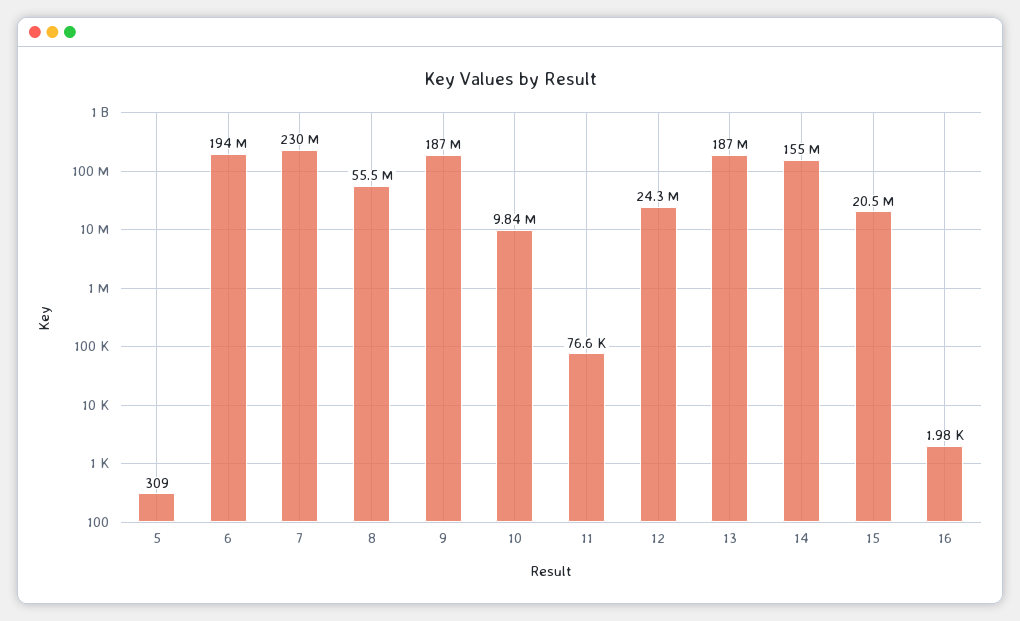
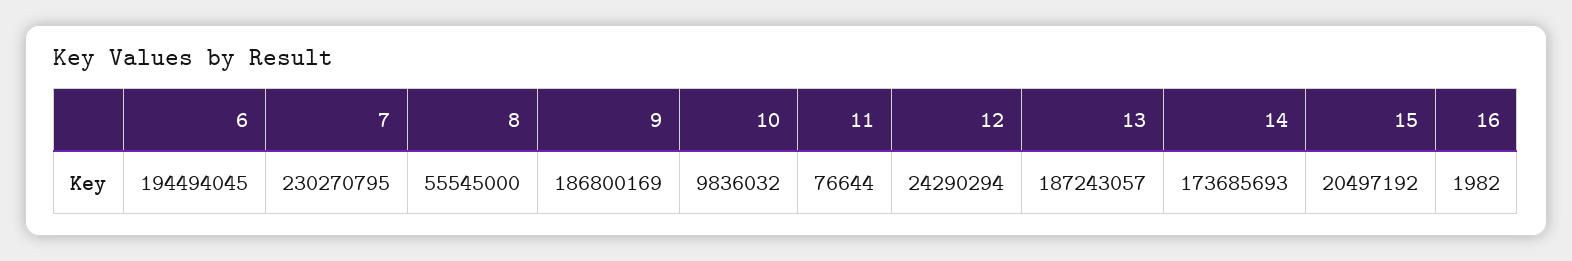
5: 309 -> none
14: 155000000 -> 173685693

